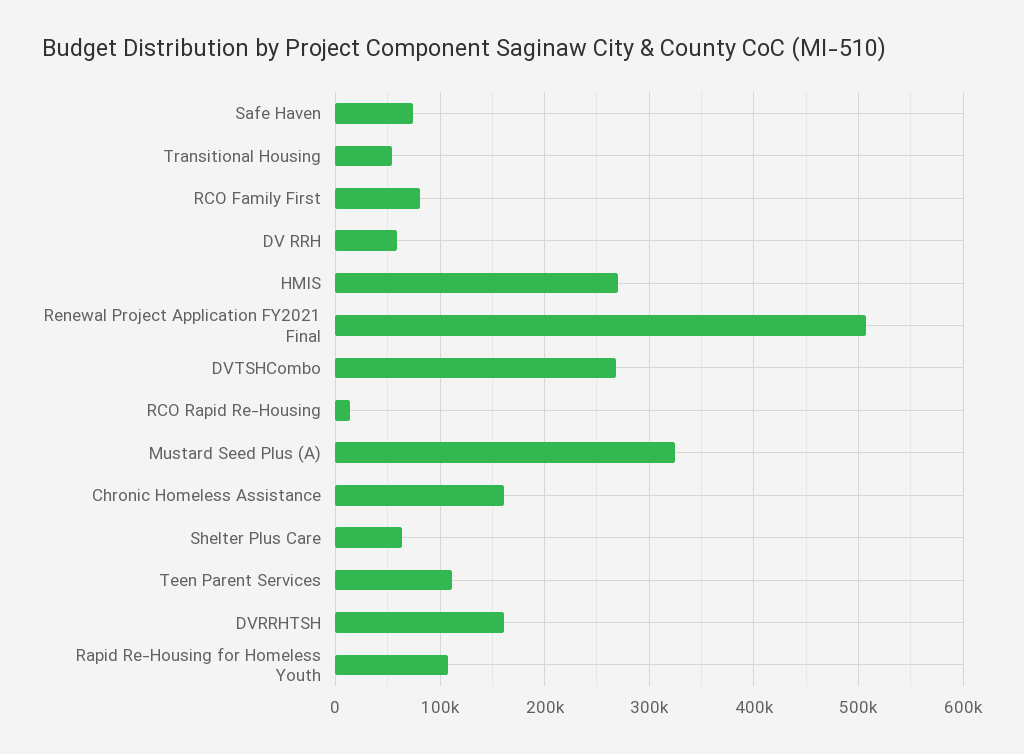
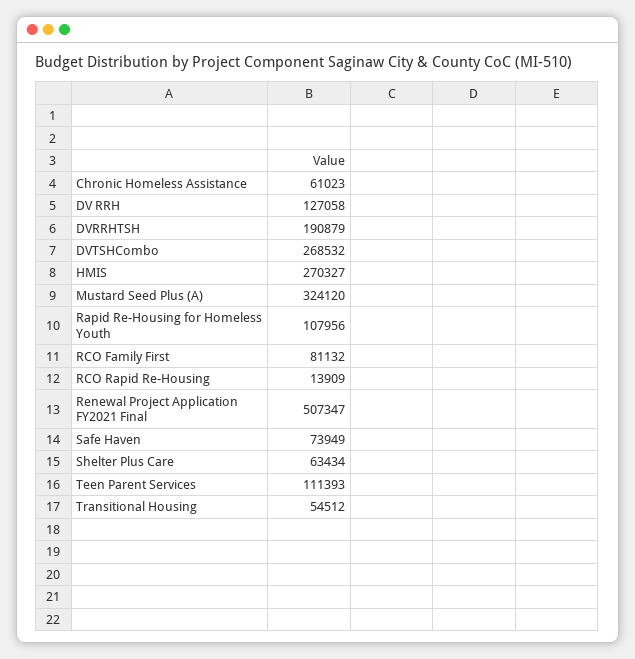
DV RRH: 60000 -> 127058
Chronic Homeless Assistance: 160000 -> 61023
DVRRHTSH: 160000 -> 190879

